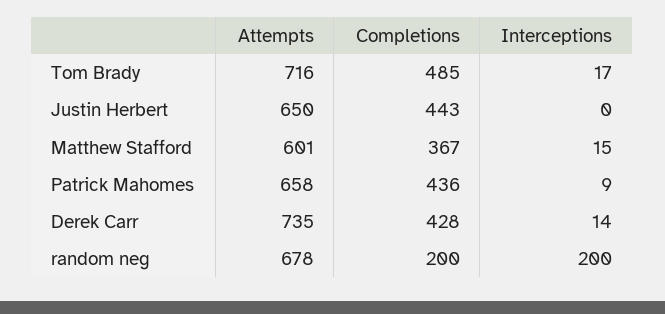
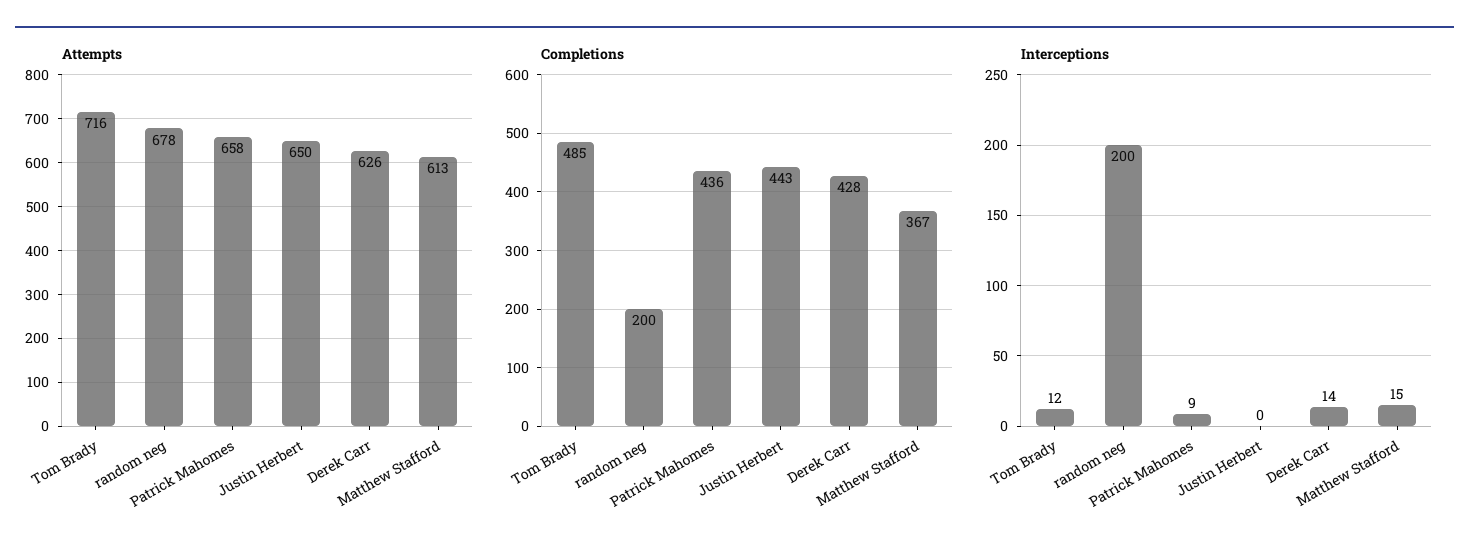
Interceptions, Tom Brady: 17 -> 12
Attempts, Matthew Stafford: 601 -> 613
Attempts, Derek Carr: 735 -> 626

